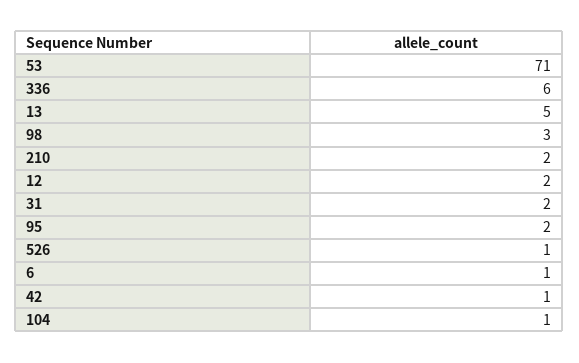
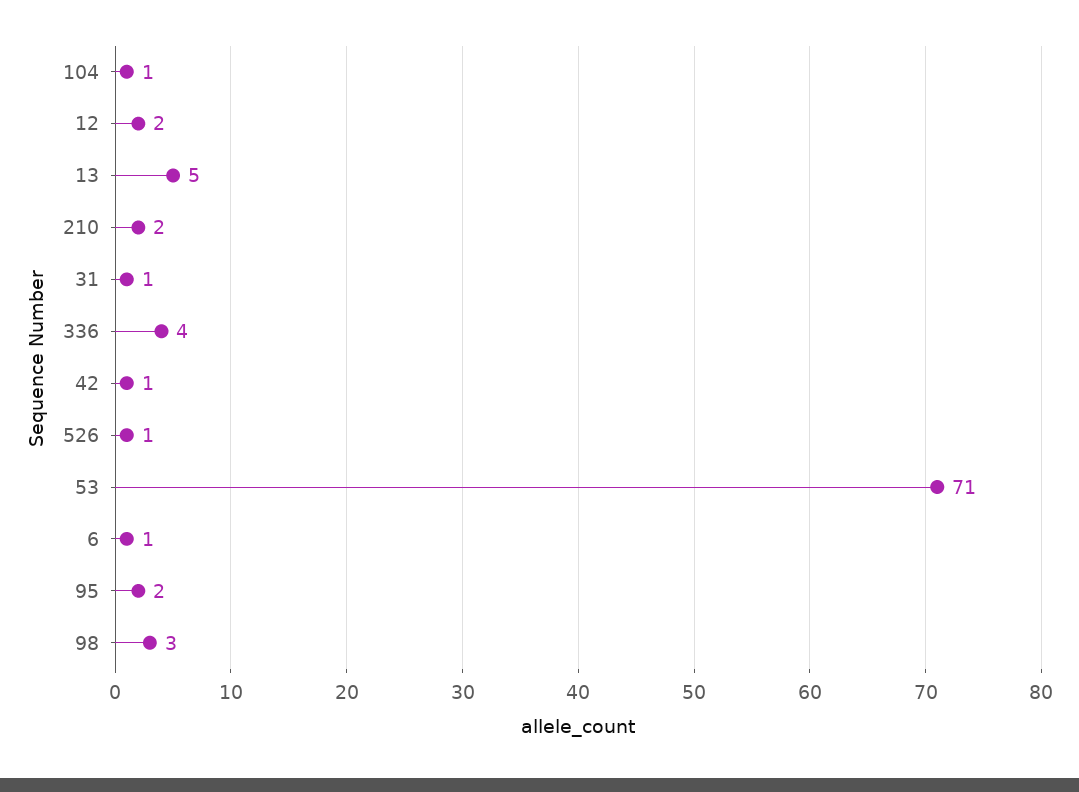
336: 6 -> 4
31: 2 -> 1

